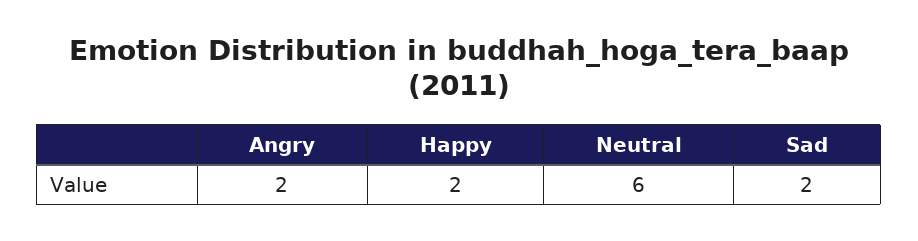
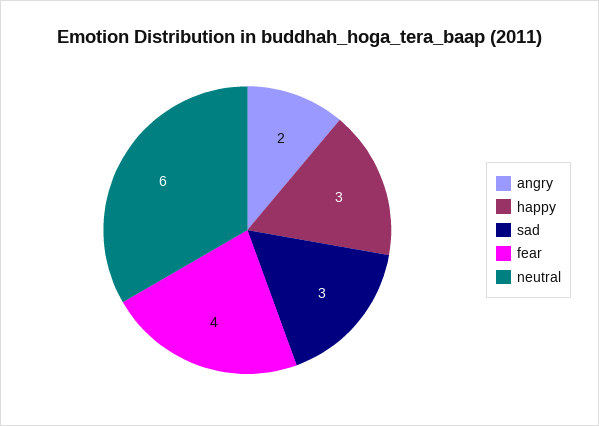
Happy: 2 -> 3
Sad: 2 -> 3
fear: none -> 4

